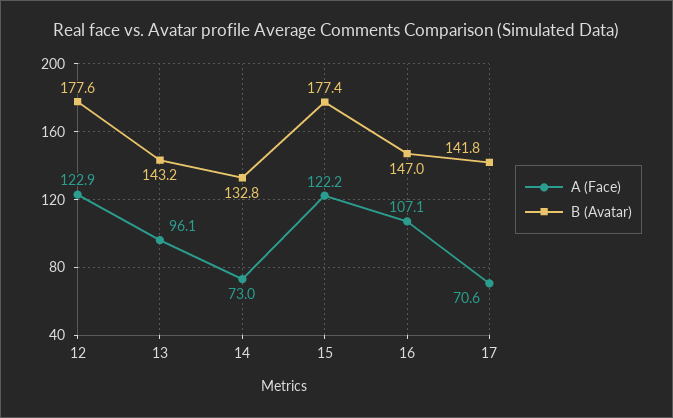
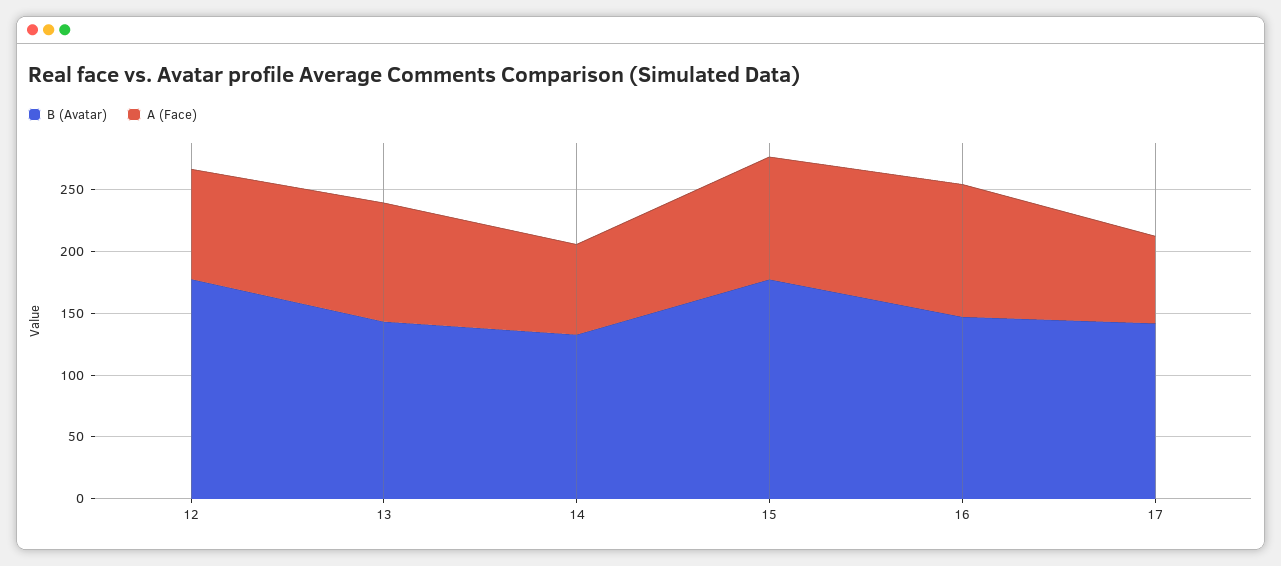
A (Face), 12: 122.9 -> 90
A (Face), 15: 122.2 -> 100

